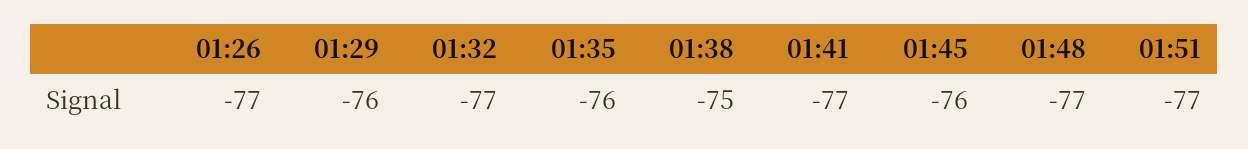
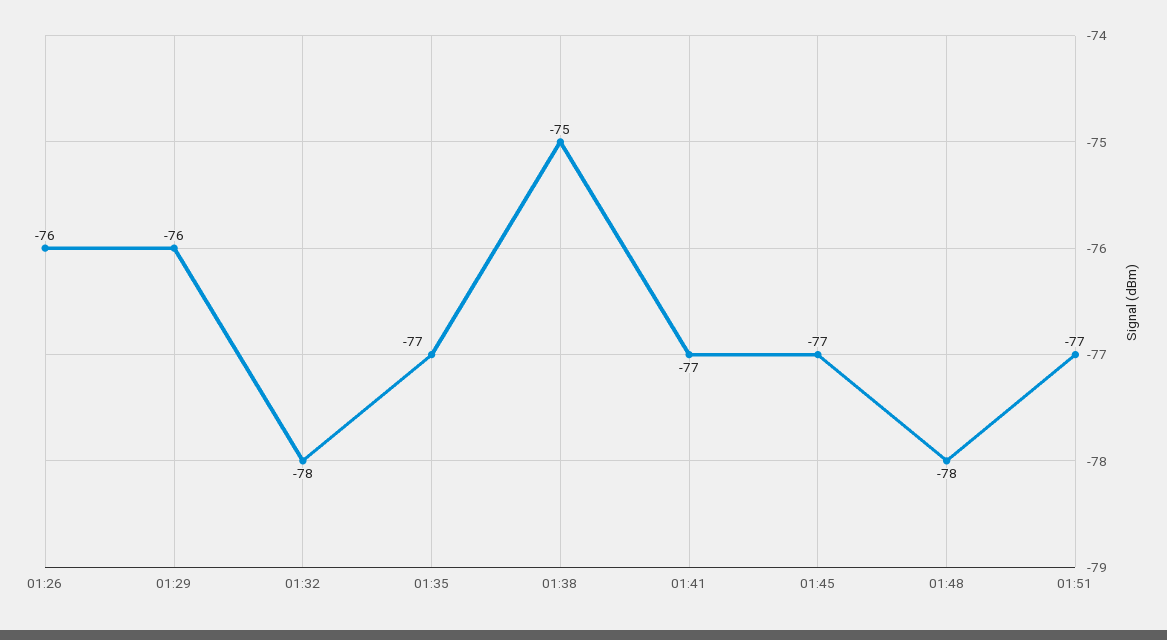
01:26: -77 -> -76
01:32: -77 -> -78
01:35: -76 -> -77
01:45: -76 -> -77
01:48: -77 -> -78

